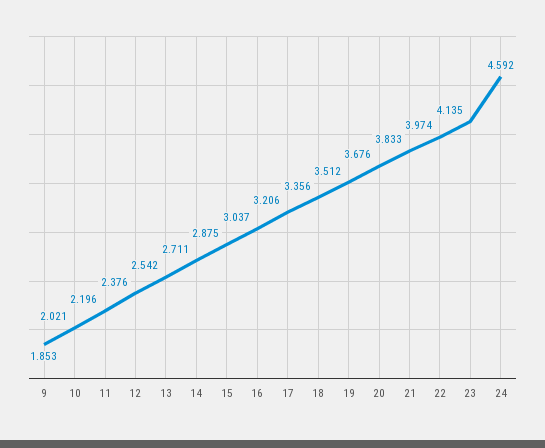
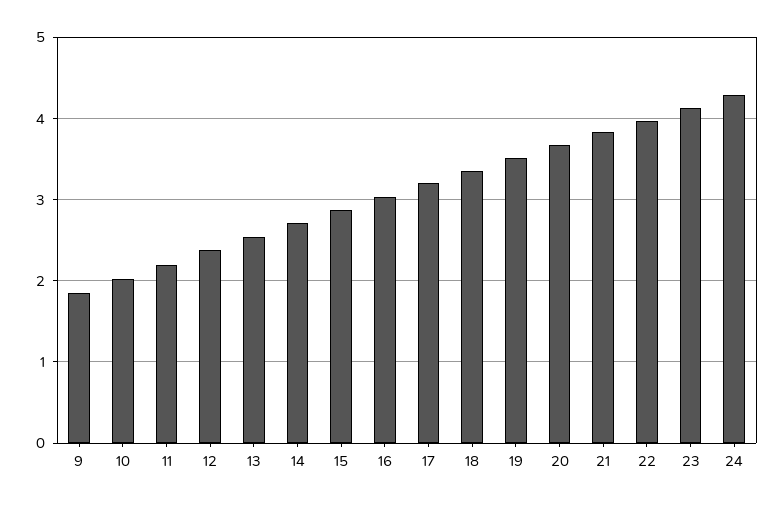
24: 4.592 -> 4.3

